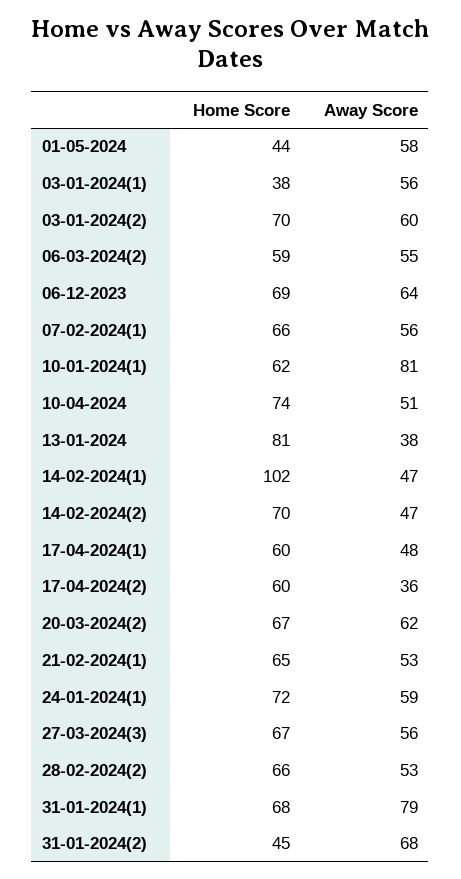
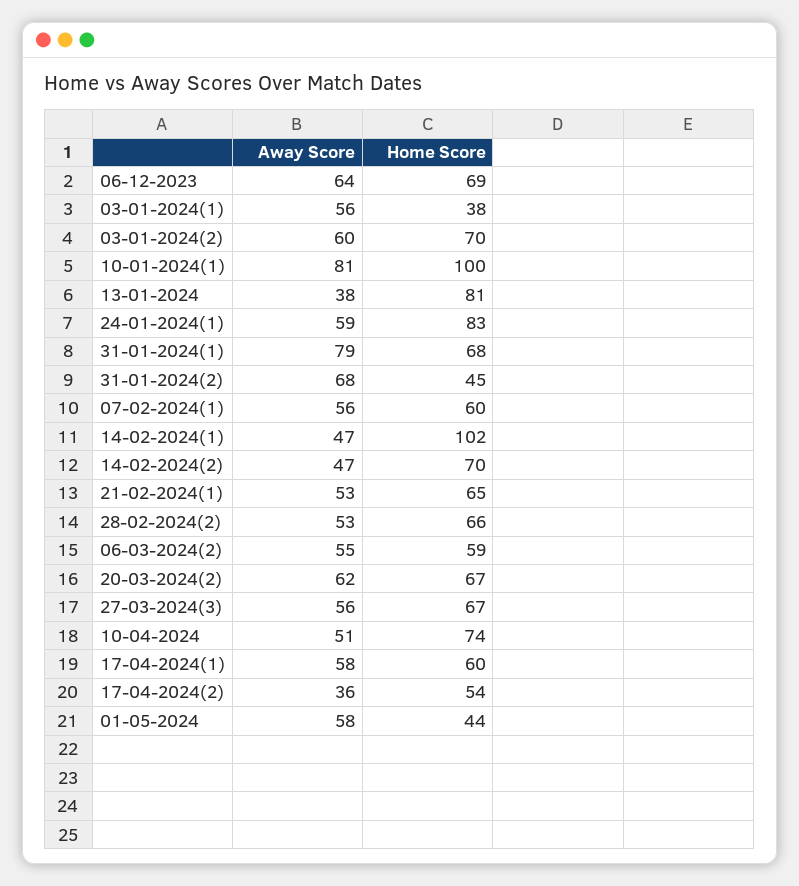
Home Score, 07-02-2024(1): 66 -> 60
Home Score, 10-01-2024(1): 62 -> 100
Away Score, 17-04-2024(1): 48 -> 58
Home Score, 17-04-2024(2): 60 -> 54
Home Score, 24-01-2024(1): 72 -> 83

